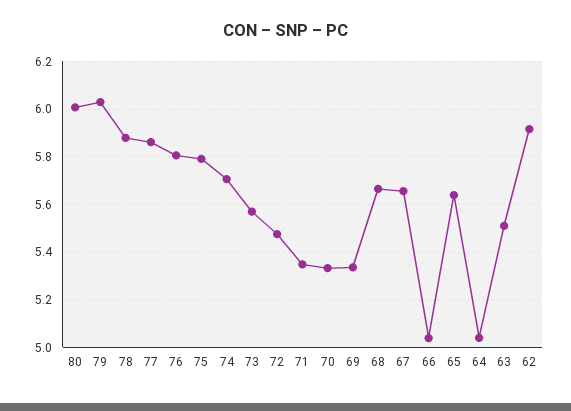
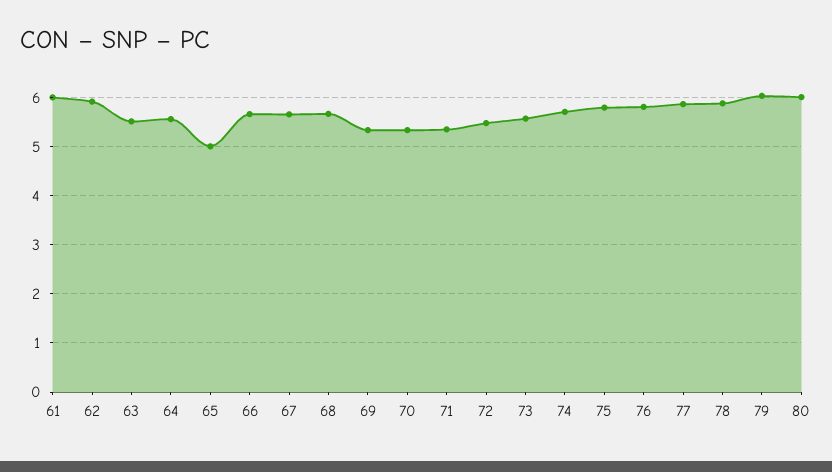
66: 5.05 -> 5.6
65: 5.65 -> 5
64: 5.05 -> 5.6
61: none -> 6

